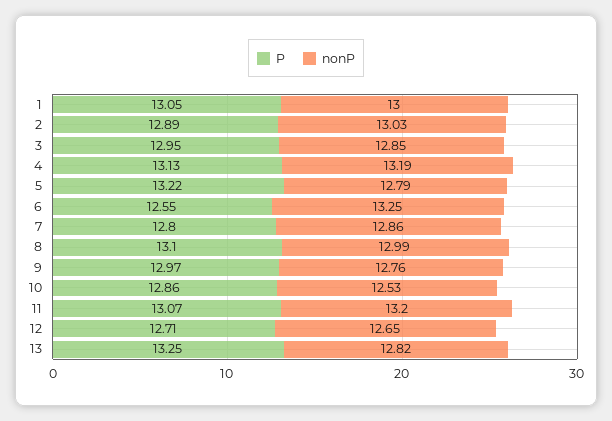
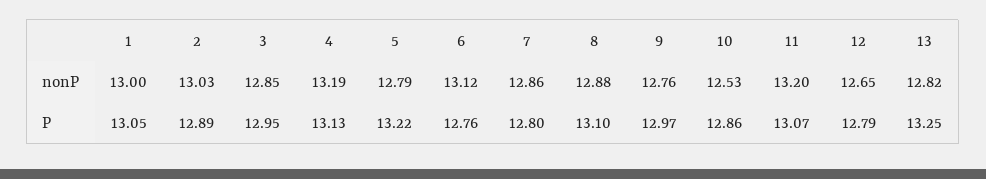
P, 6: 12.55 -> 12.76
nonP, 6: 13.25 -> 13.12
nonP, 8: 12.99 -> 12.88
P, 12: 12.71 -> 12.79

